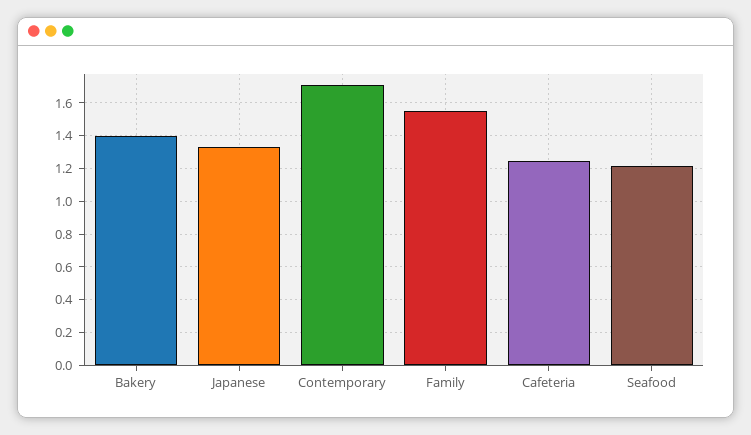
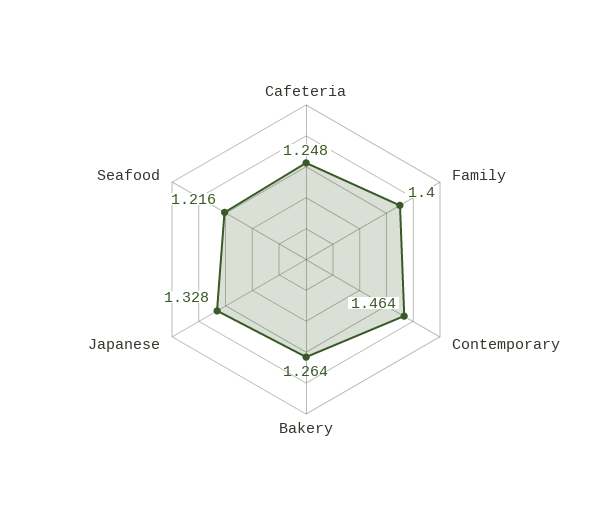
Bakery: 1.4 -> 1.264
Contemporary: 1.7 -> 1.464
Family: 1.55 -> 1.4

